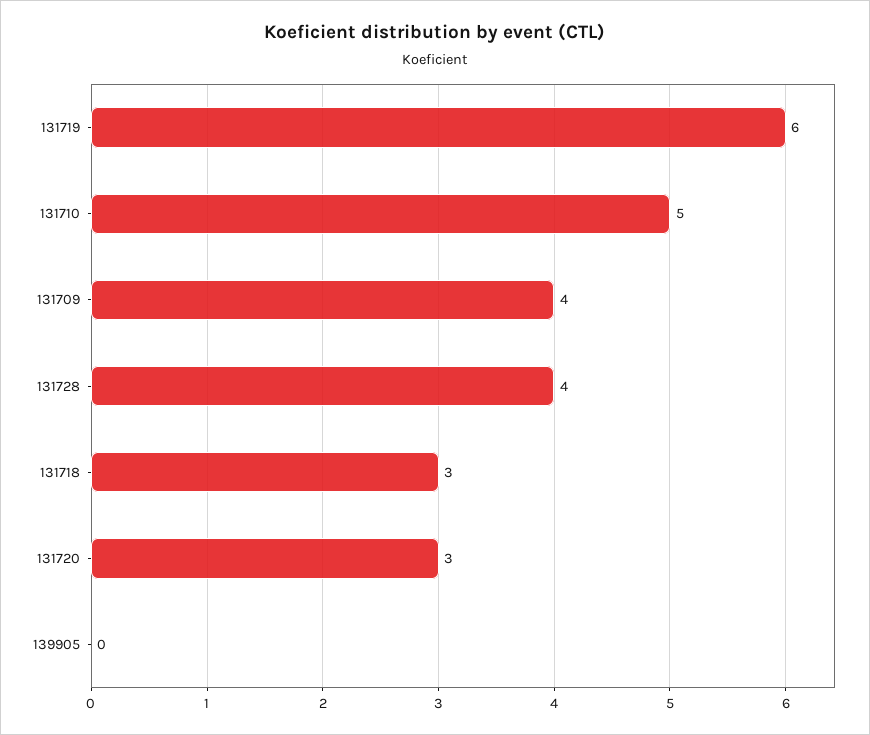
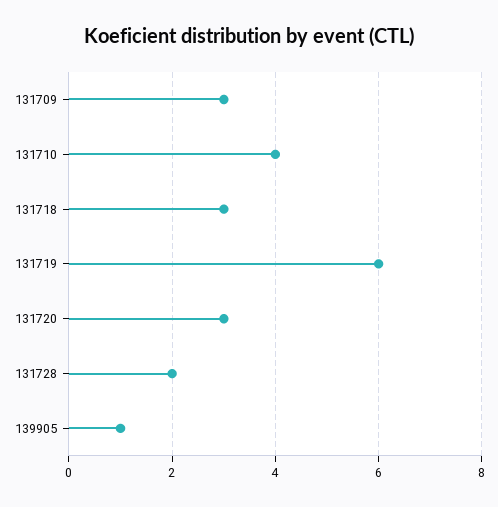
131710: 5 -> 4
131709: 4 -> 3
131728: 4 -> 2
139905: 0 -> 1

